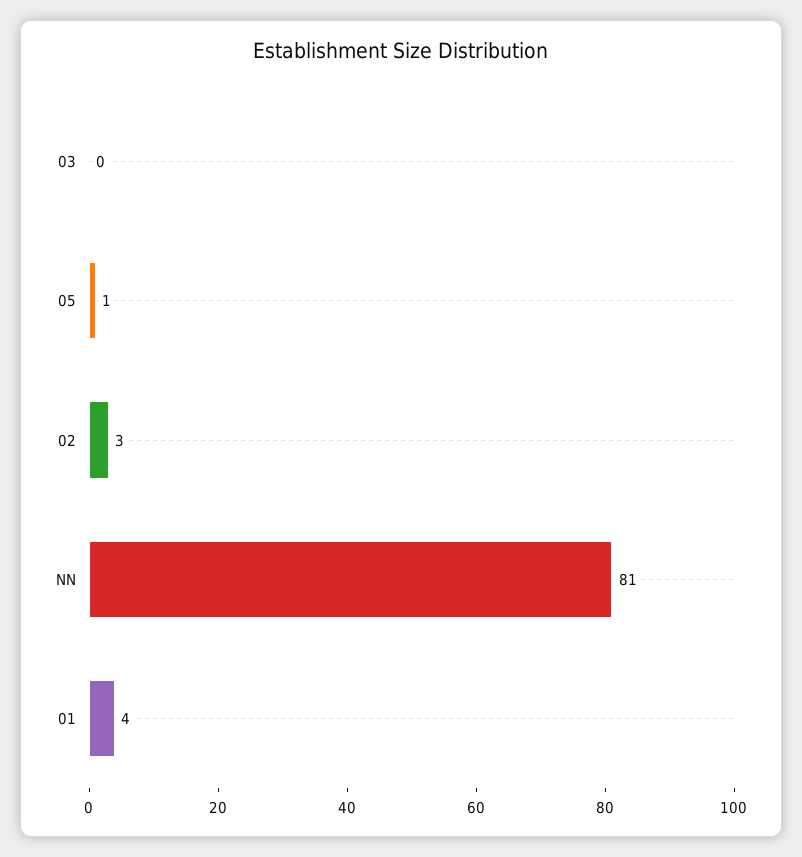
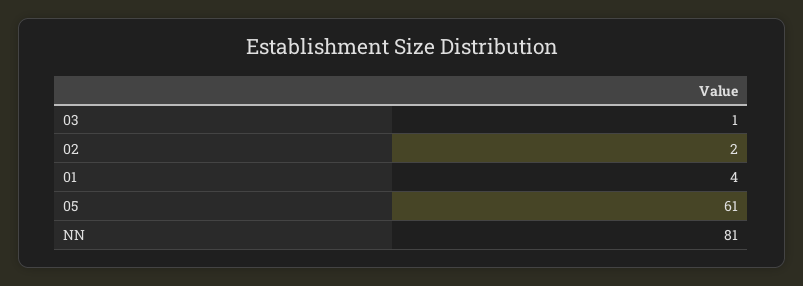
03: 0 -> 1
05: 1 -> 61
02: 3 -> 2

